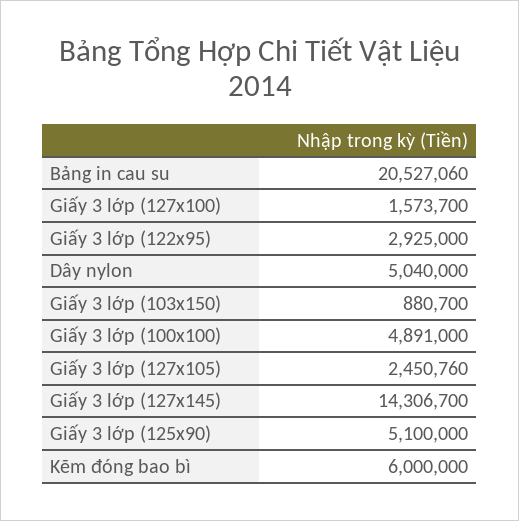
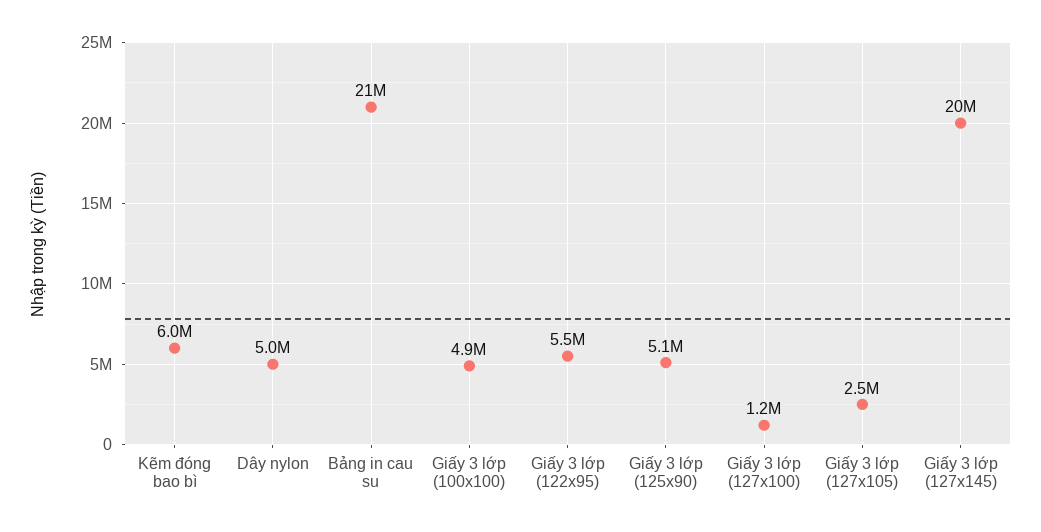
Giấy 3 lớp (127x100): 1573700 -> 1200000
Giấy 3 lớp (122x95): 2925000 -> 5500000
Giấy 3 lớp (103x150): 880700 -> none
Giấy 3 lớp (127x145): 14306700 -> 20000000

